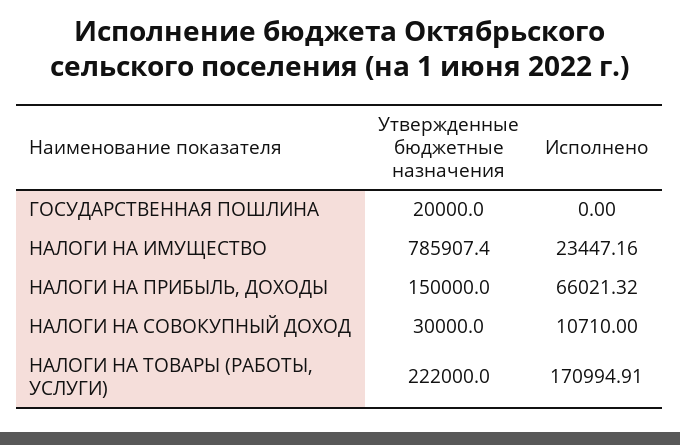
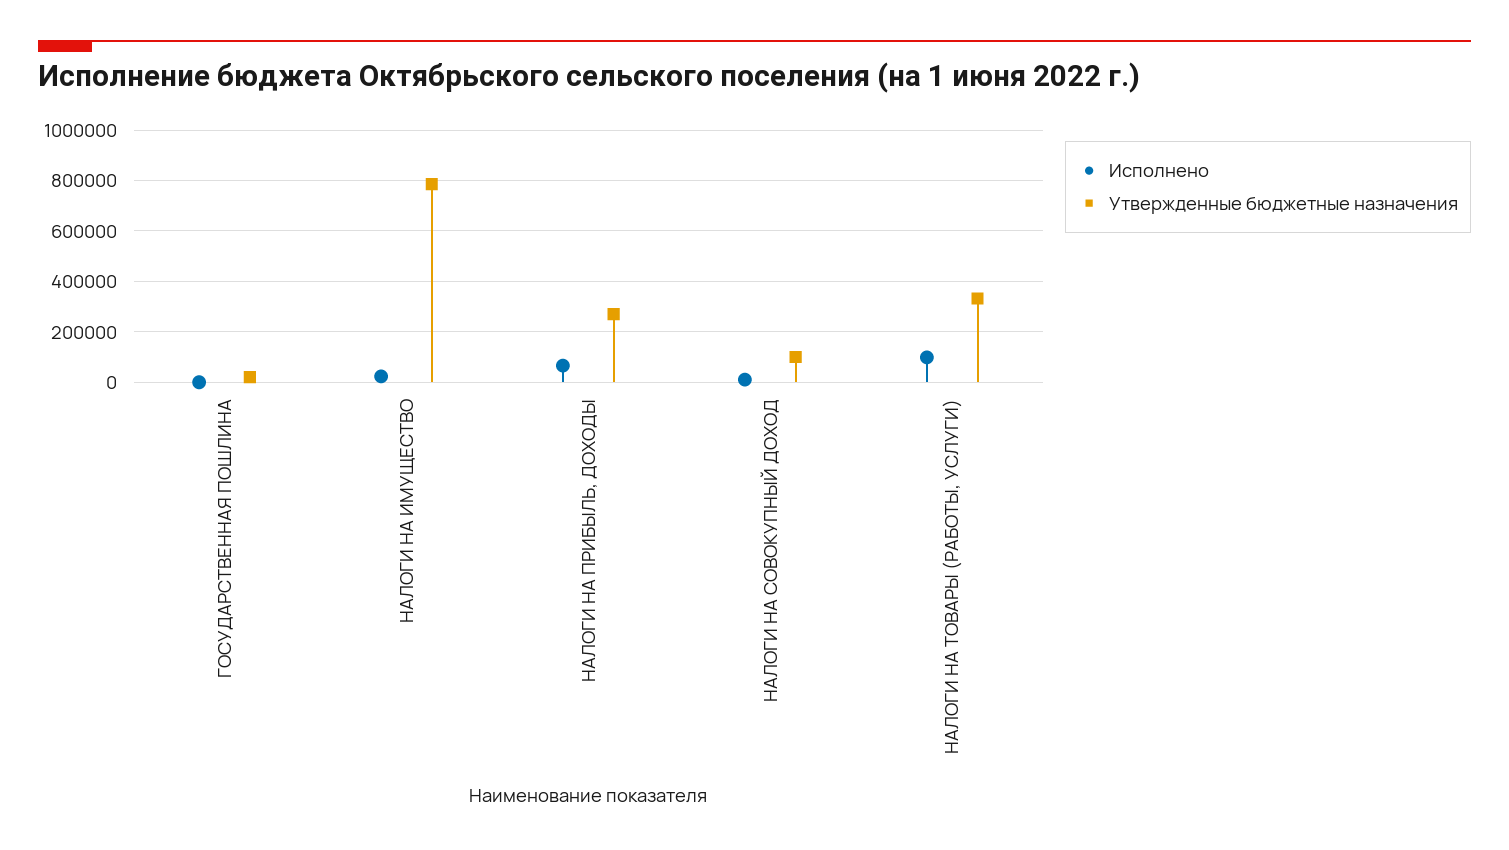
Утвержденные бюджетные назначения, НАЛОГИ НА ПРИБЫЛЬ, ДОХОДЫ: 150000 -> 275000
Утвержденные бюджетные назначения, НАЛОГИ НА СОВОКУПНЫЙ ДОХОД: 30000 -> 100000
Утвержденные бюджетные назначения, НАЛОГИ НА ТОВАРЫ (РАБОТЫ, УСЛУГИ): 222000 -> 325000
Исполнено, НАЛОГИ НА ТОВАРЫ (РАБОТЫ, УСЛУГИ): 170994.91 -> 100000

